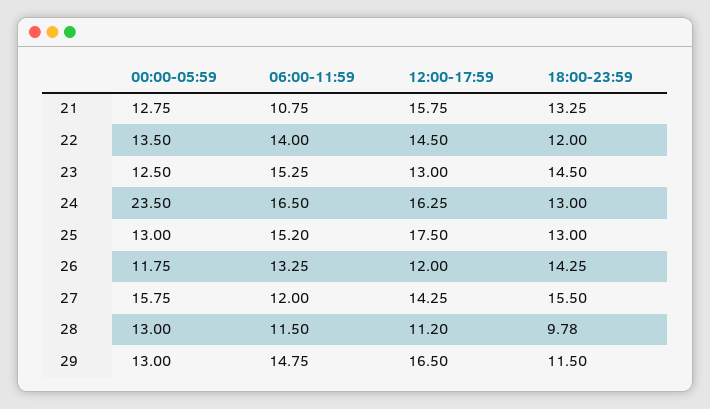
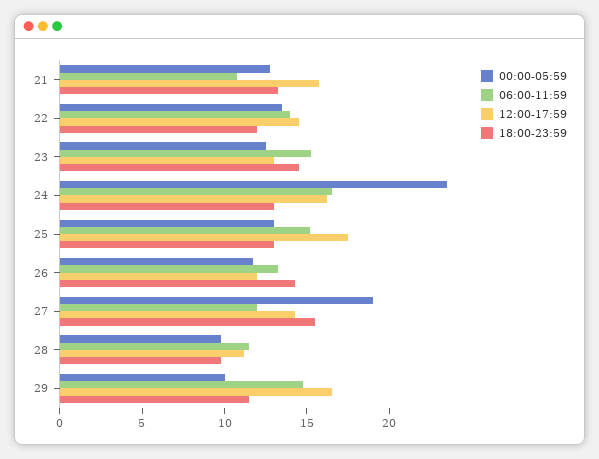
00:00-05:59, 27: 15.75 -> 19
00:00-05:59, 28: 13 -> 10
00:00-05:59, 29: 13 -> 10

